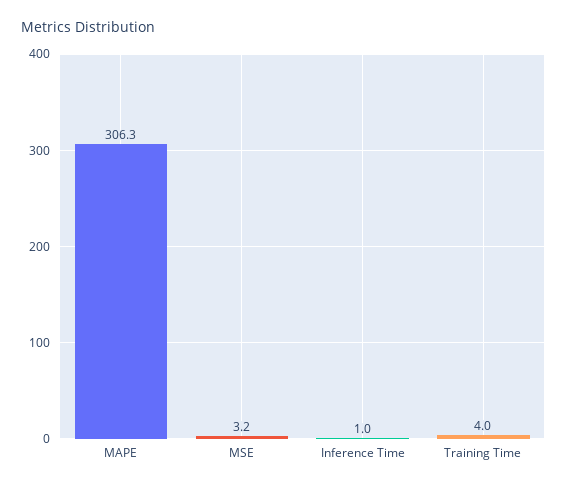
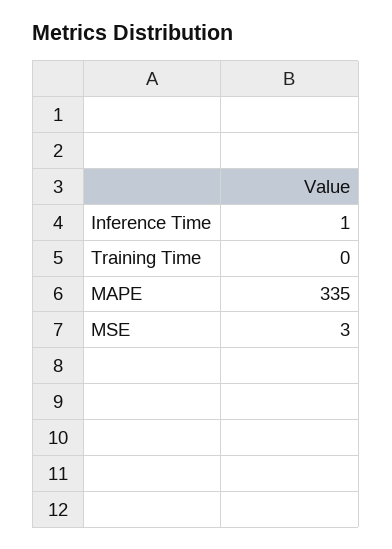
MAPE: 306.3 -> 335
Training Time: 4 -> 0

